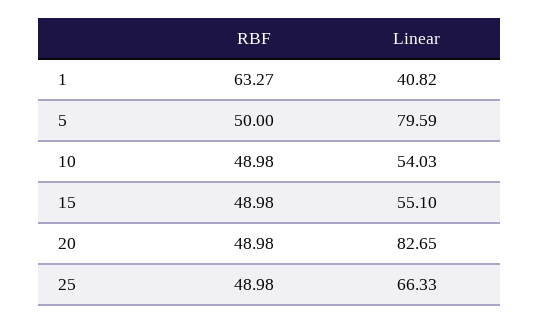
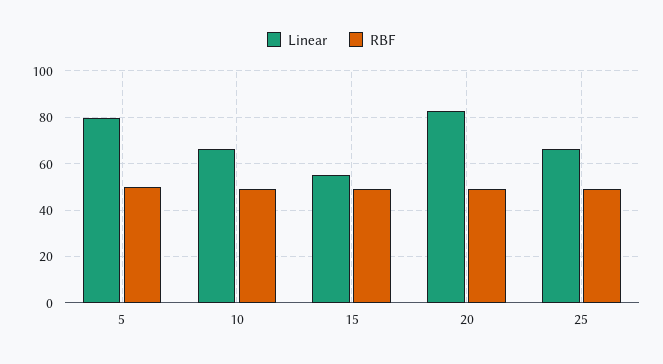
RBF, 1: 63.27 -> none
Linear, 1: 40.82 -> none
Linear, 10: 54.03 -> 65

